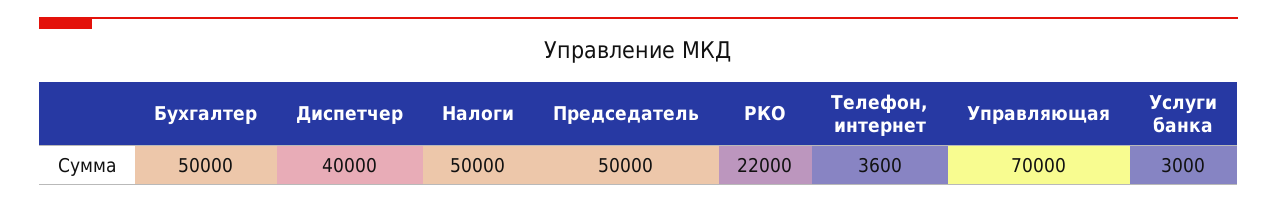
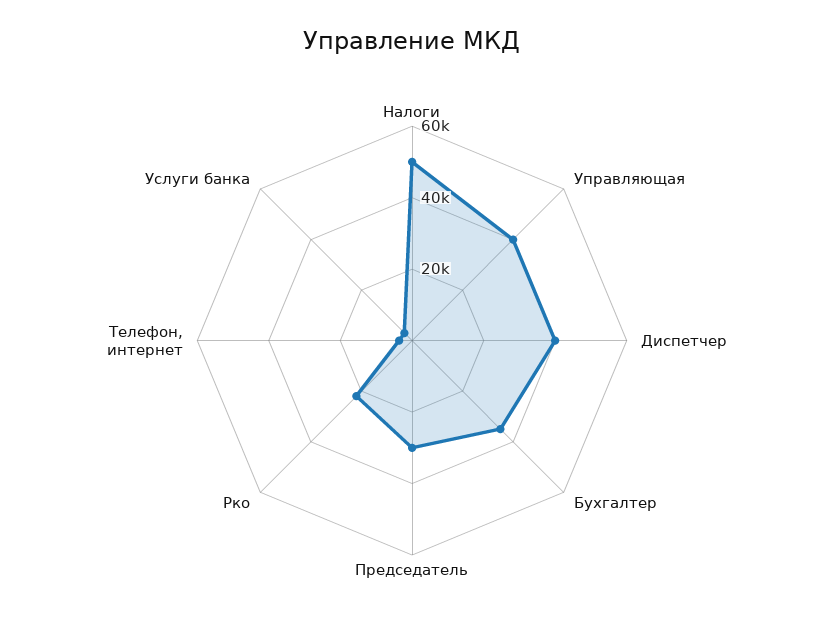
Бухгалтер: 50000 -> 35000
Председатель: 50000 -> 30000
Управляющая: 70000 -> 40000

